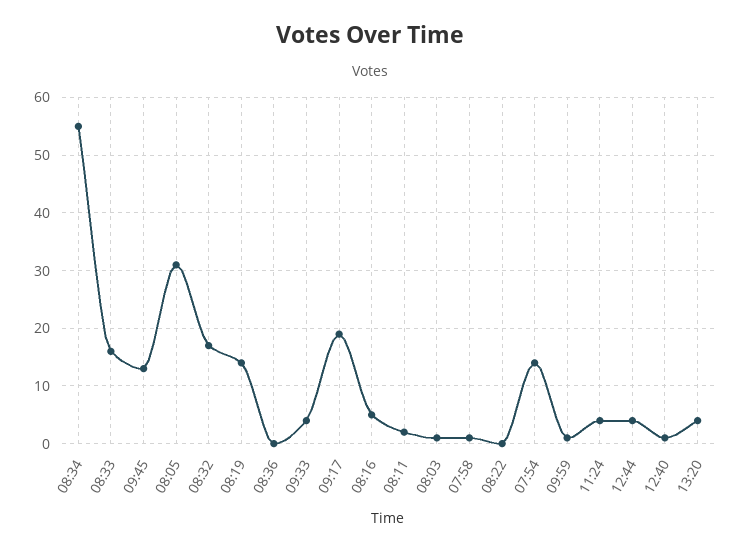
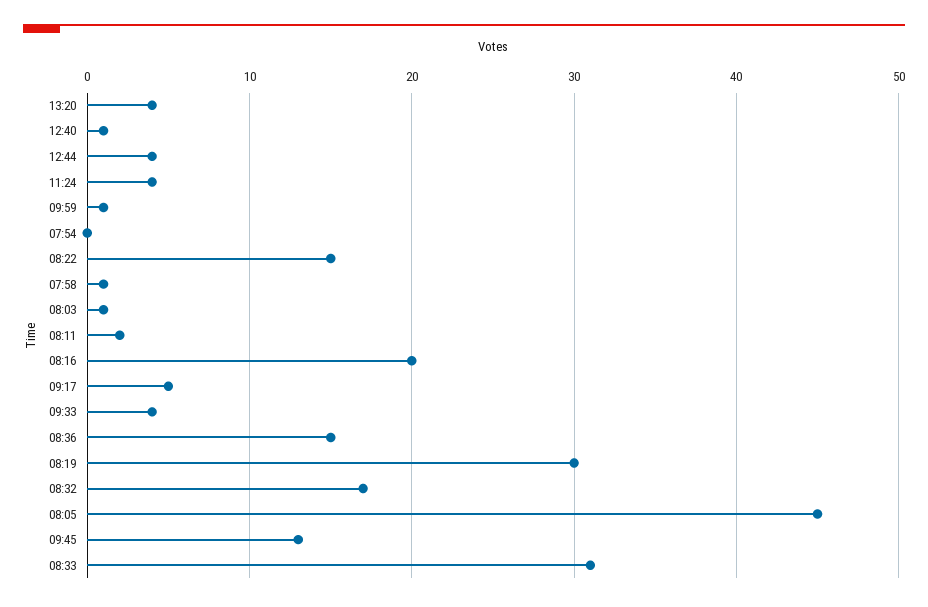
08:34: 55 -> none
08:33: 15 -> 31
08:05: 30 -> 45
08:19: 15 -> 30
08:36: 0 -> 15
09:17: 20 -> 5
08:16: 5 -> 20
08:22: 0 -> 15
07:54: 15 -> 0

